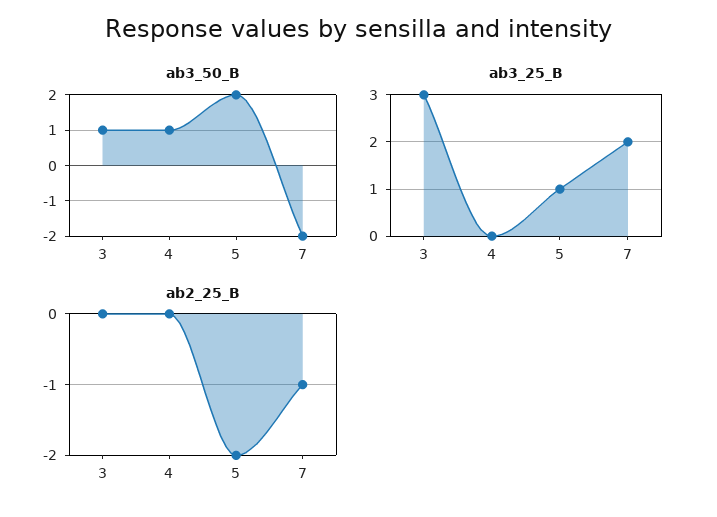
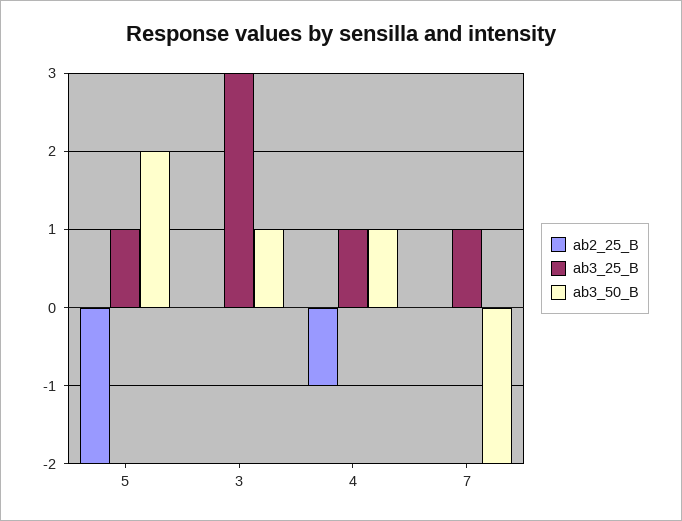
ab3_25_B, 4: 0 -> 1
ab3_25_B, 7: 2 -> 1
ab2_25_B, 4: 0 -> -1
ab2_25_B, 7: -1 -> 0

